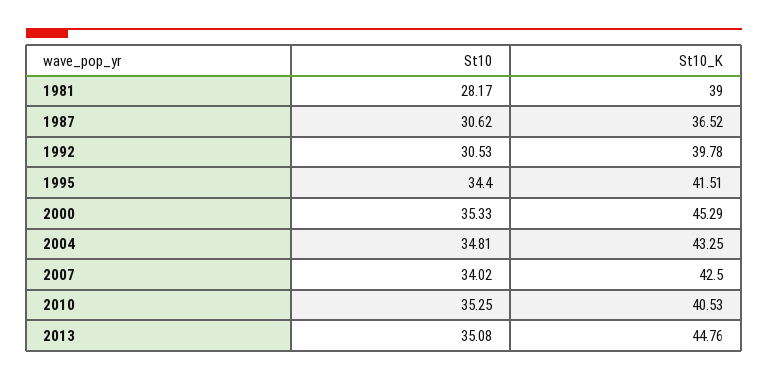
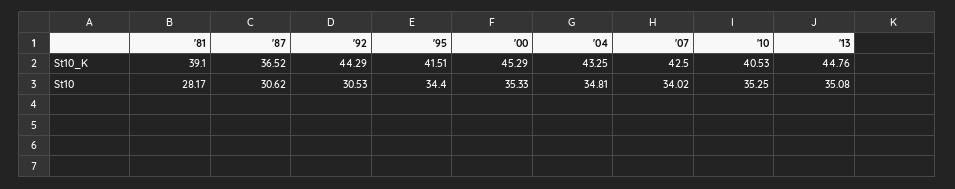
St10_K, 1981: 39 -> 39.1
St10_K, 1992: 39.78 -> 44.29

